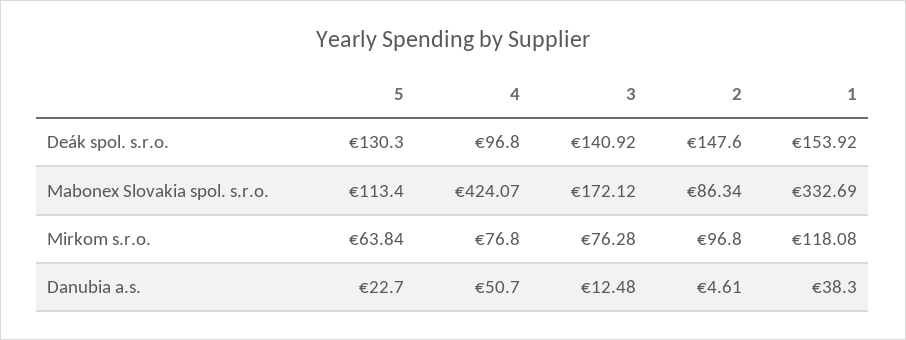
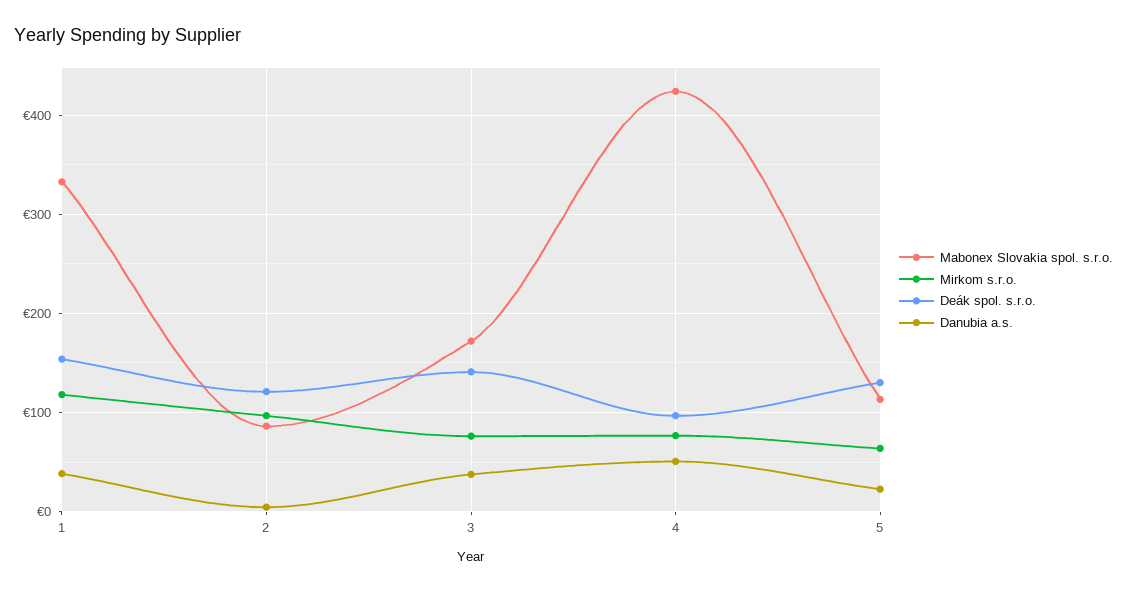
Deák spol. s.r.o., 2: 147.6 -> 120
Danubia a.s., 3: 12.48 -> 40

